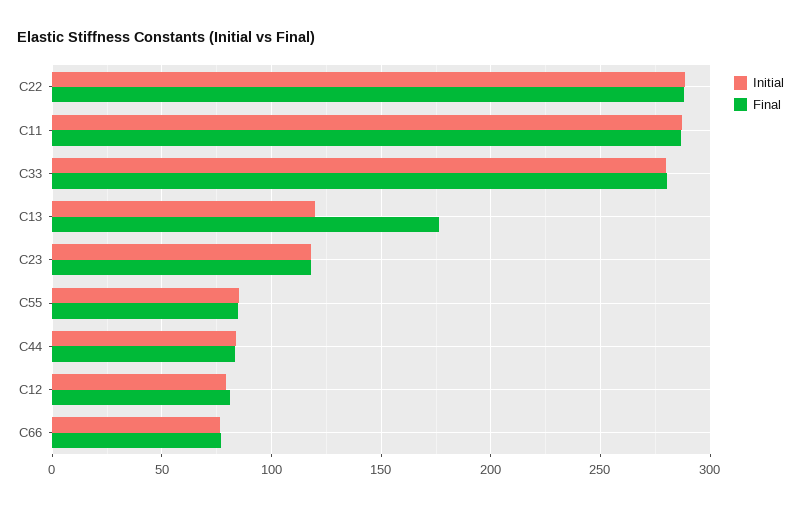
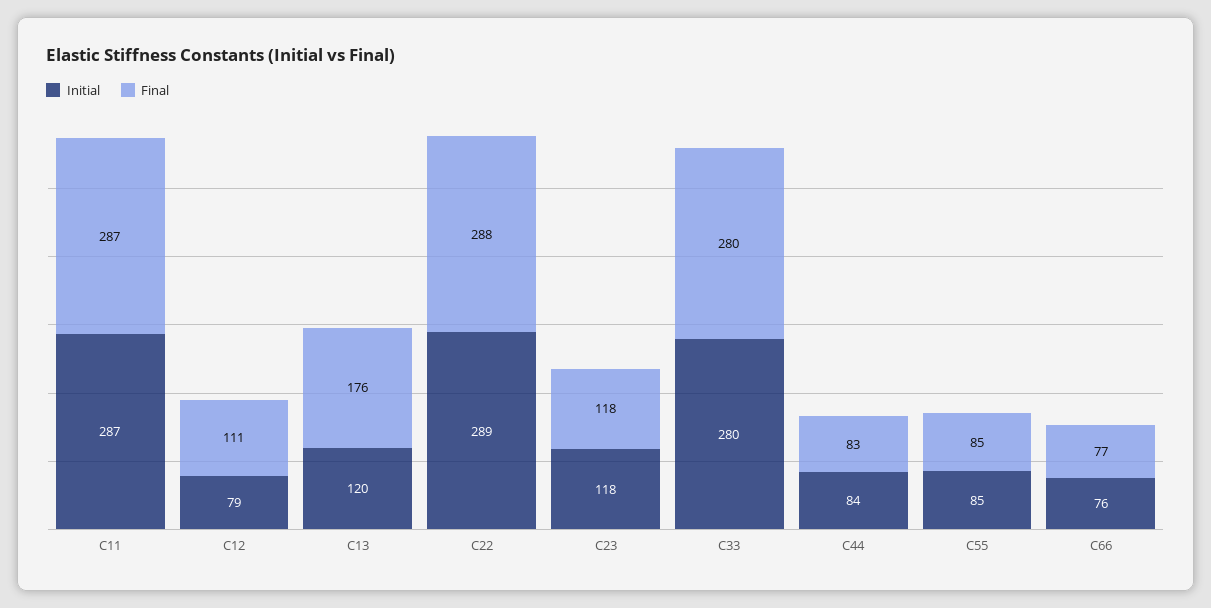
Final, C12: 80 -> 111

